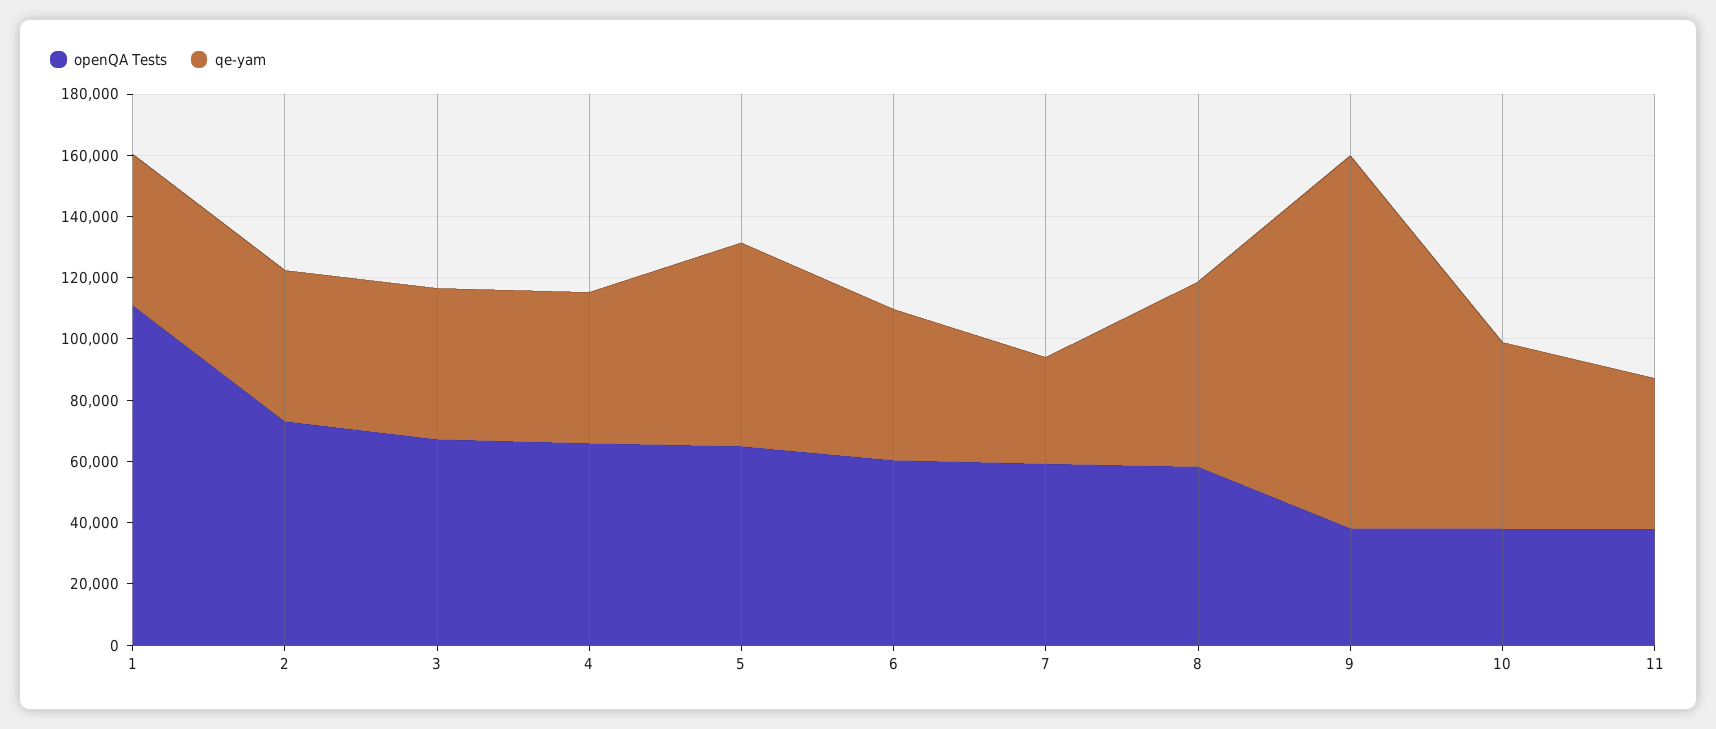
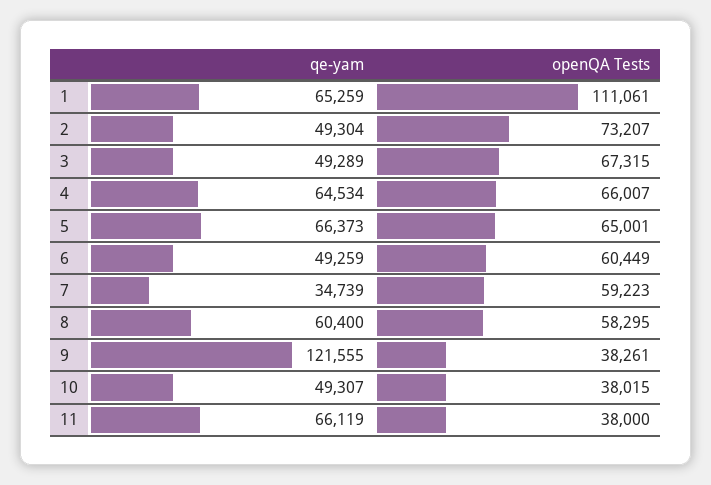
qe-yam, 1: 50000 -> 65259
qe-yam, 4: 50000 -> 64534
qe-yam, 10: 60000 -> 49307
qe-yam, 11: 50000 -> 66119

